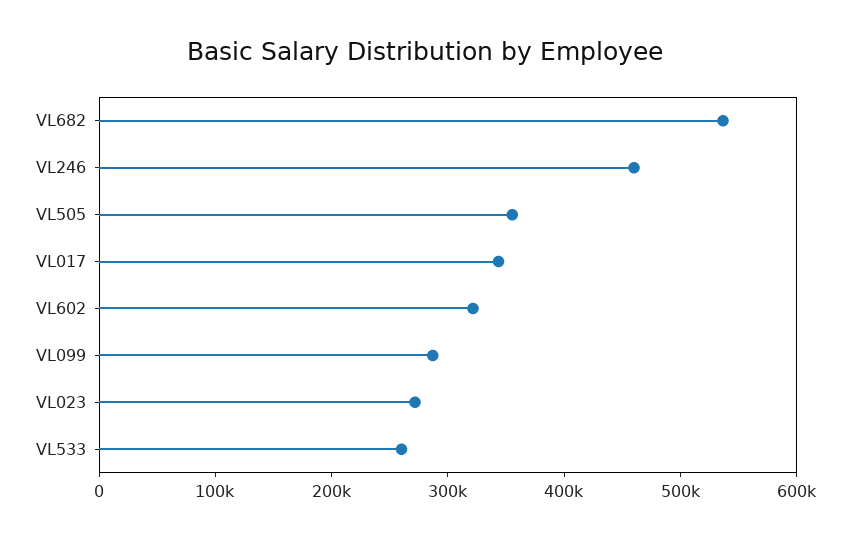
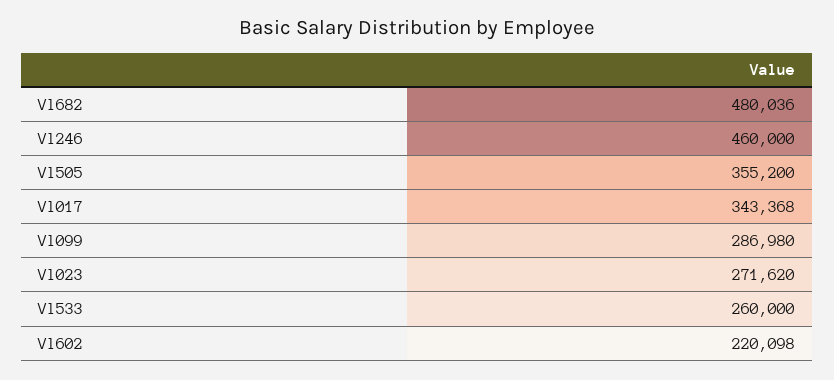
VL682: 540000 -> 480036
VL602: 320000 -> 220098

